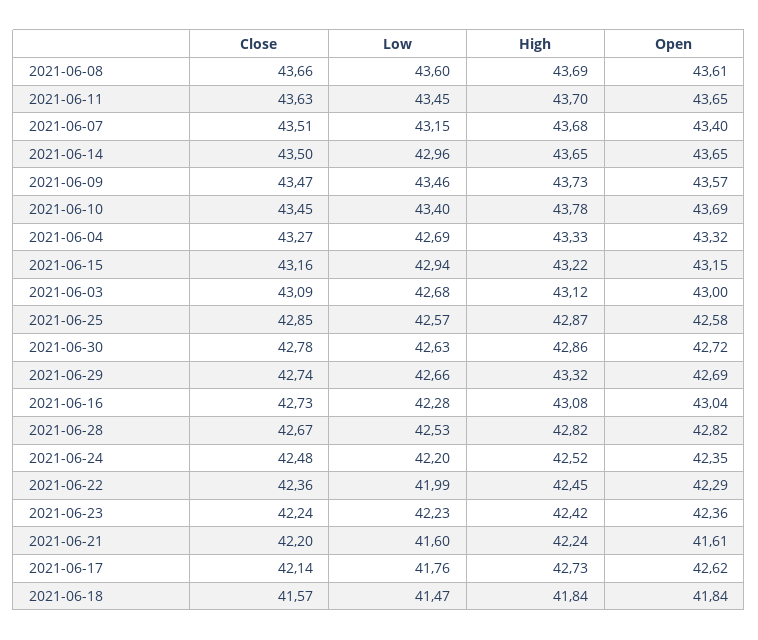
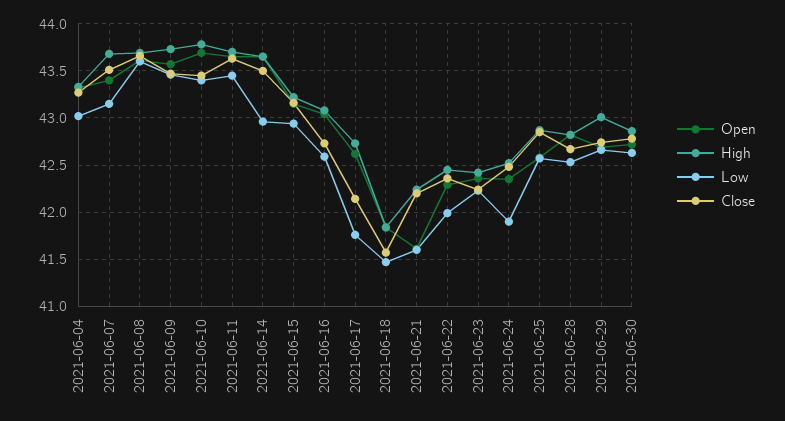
Low, 2021-06-04: 42.69 -> 43
Close, 2021-06-03: 43.09 -> none
Low, 2021-06-03: 42.68 -> none
High, 2021-06-03: 43.12 -> none
Open, 2021-06-03: 43 -> none
High, 2021-06-29: 43.32 -> 43
Low, 2021-06-16: 42.28 -> 42.6
Low, 2021-06-24: 42.2 -> 41.9

